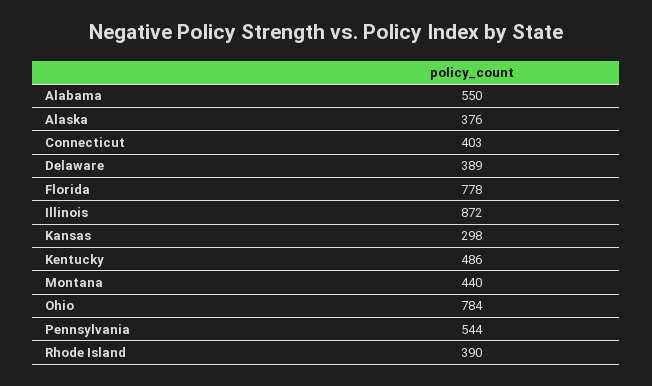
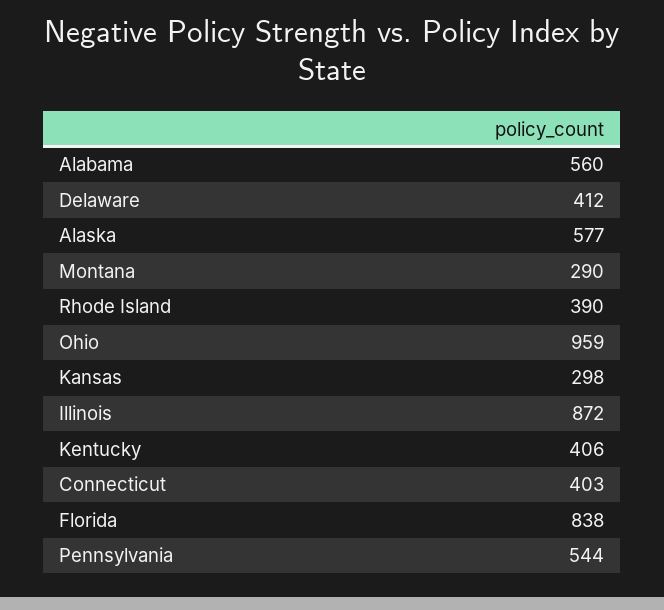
Alabama: 550 -> 560
Alaska: 376 -> 577
Delaware: 389 -> 412
Florida: 778 -> 838
Kentucky: 486 -> 406
Montana: 440 -> 290
Ohio: 784 -> 959

